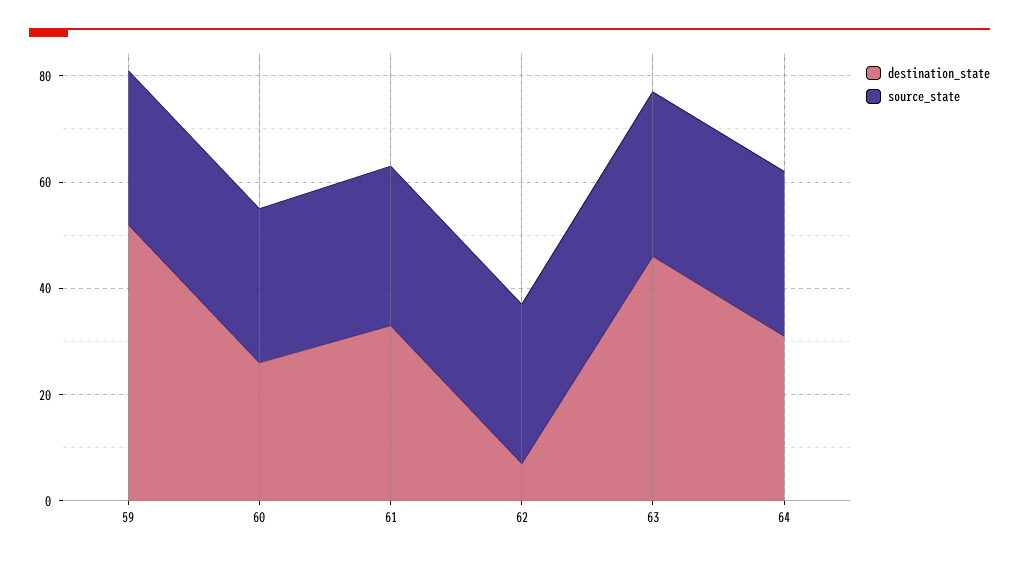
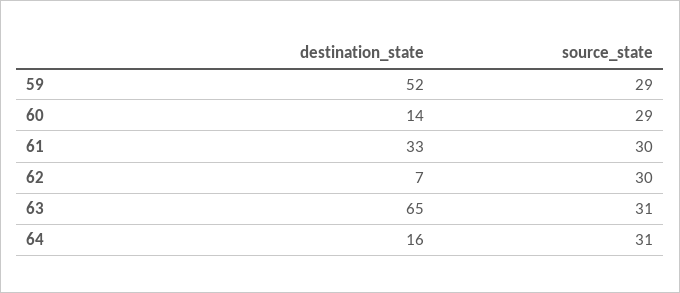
destination_state, 60: 25 -> 14
destination_state, 63: 45 -> 65
destination_state, 64: 30 -> 16

